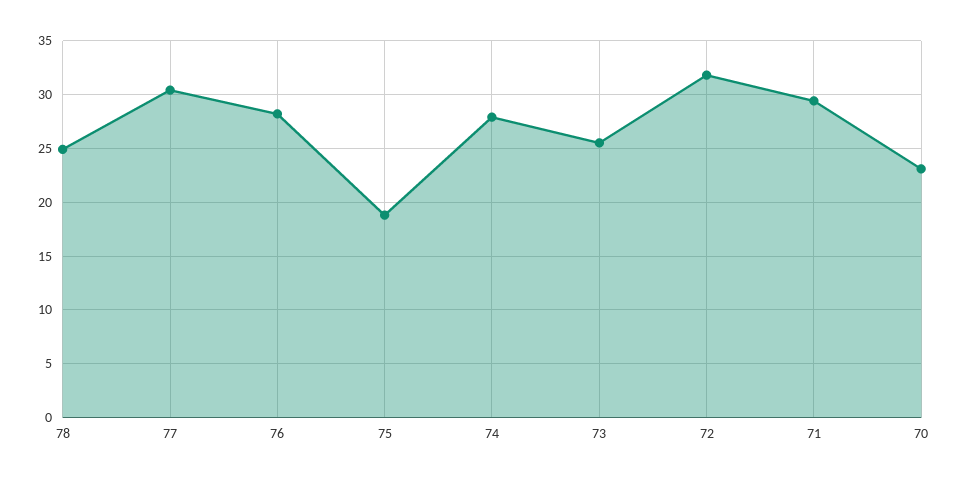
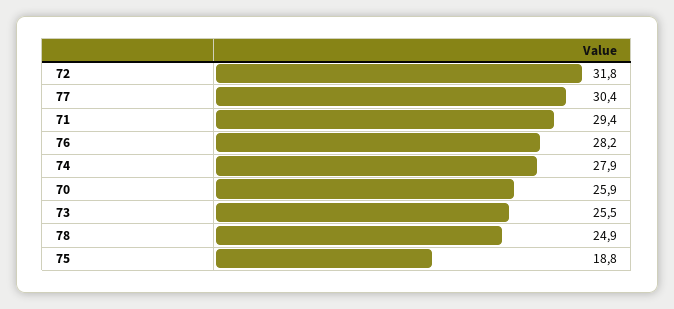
70: 23 -> 25.9

